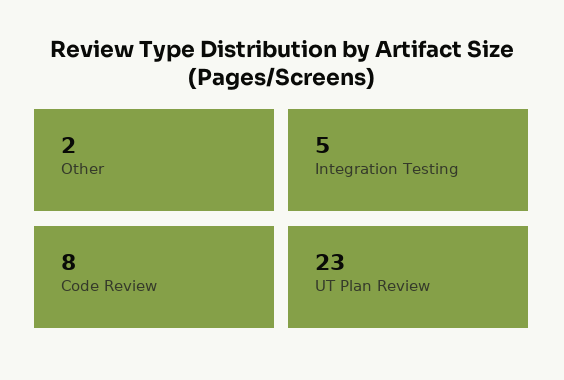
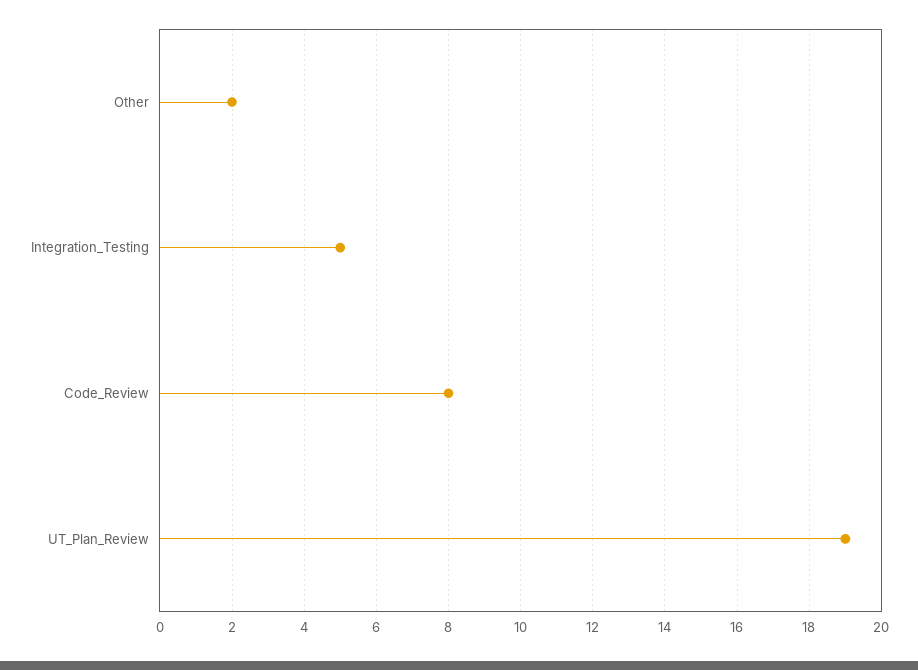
UT Plan Review: 23 -> 19

